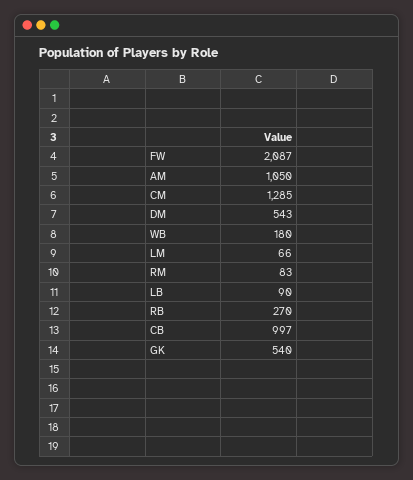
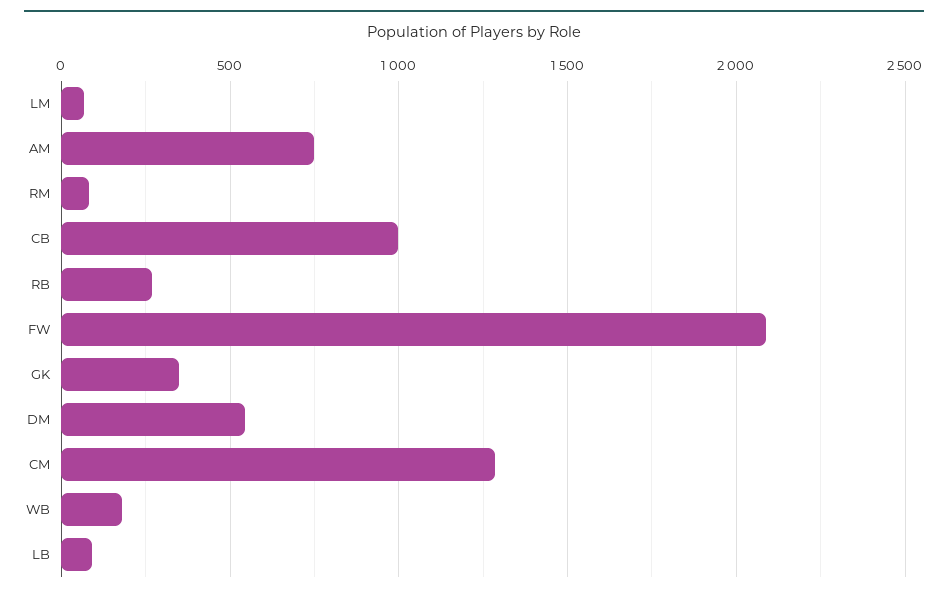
AM: 1050 -> 750
GK: 540 -> 350

